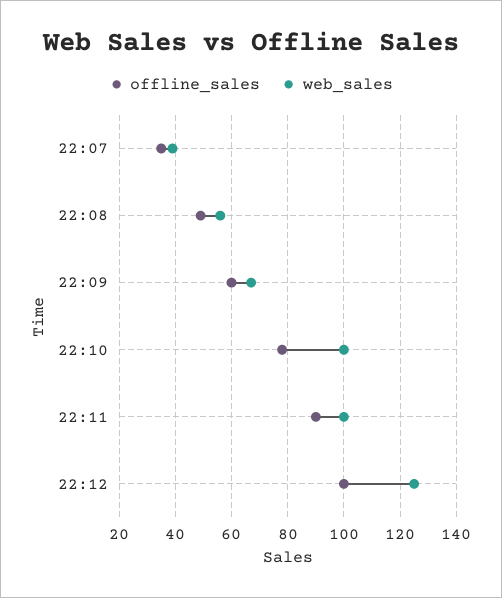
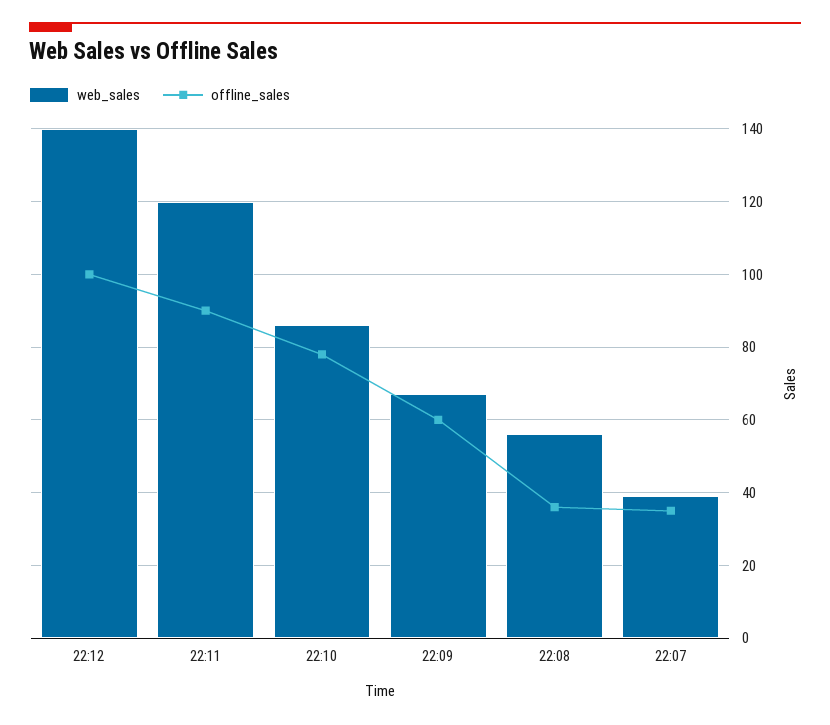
offline_sales, 22:08: 50 -> 35
web_sales, 22:10: 100 -> 85
web_sales, 22:11: 100 -> 120
web_sales, 22:12: 125 -> 140

